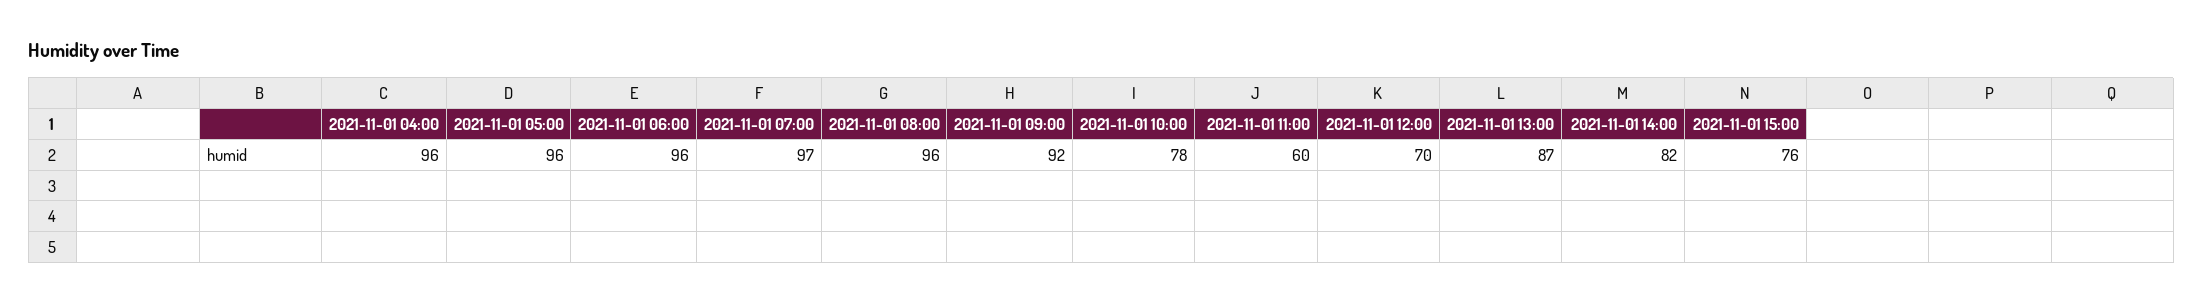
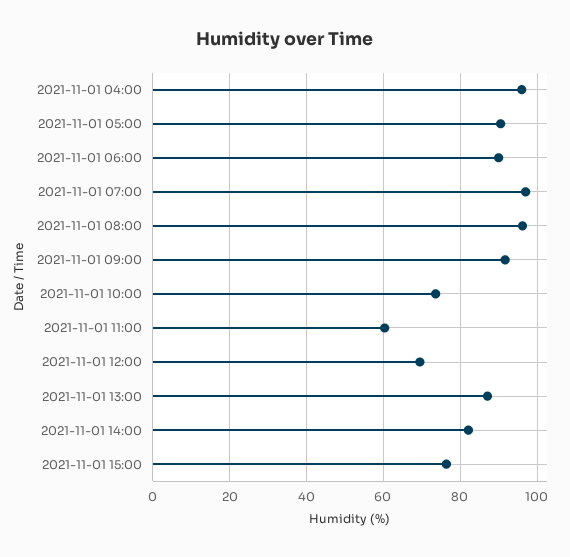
2021-11-01 05:00: 96 -> 90
2021-11-01 06:00: 96 -> 90
2021-11-01 10:00: 78 -> 74

